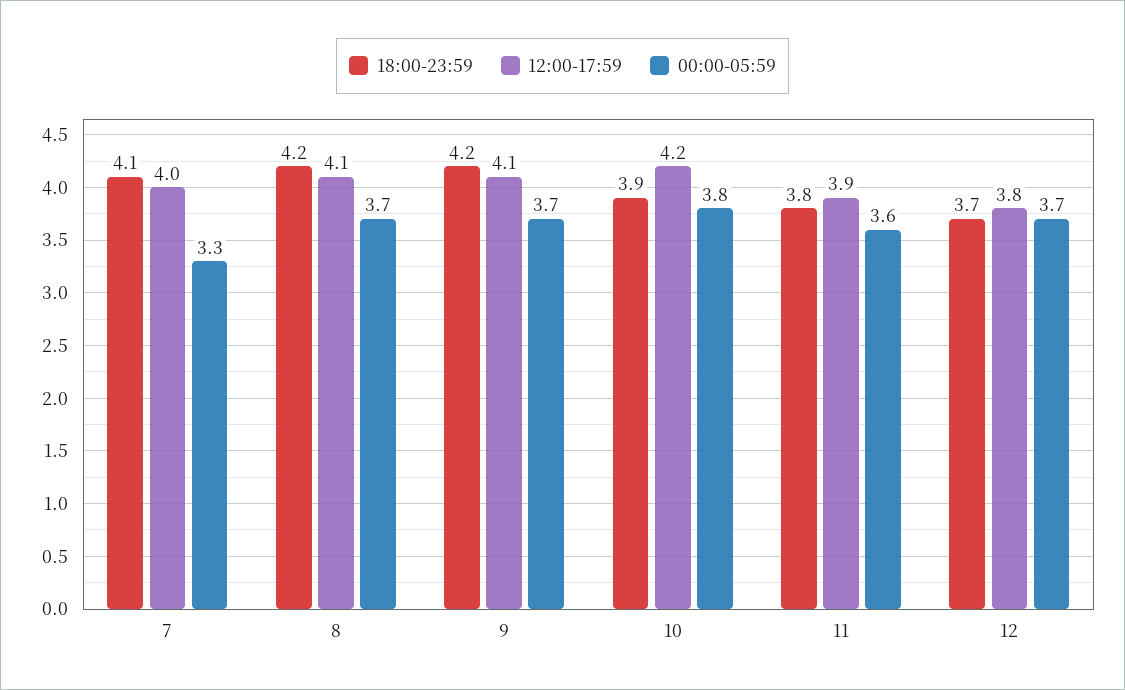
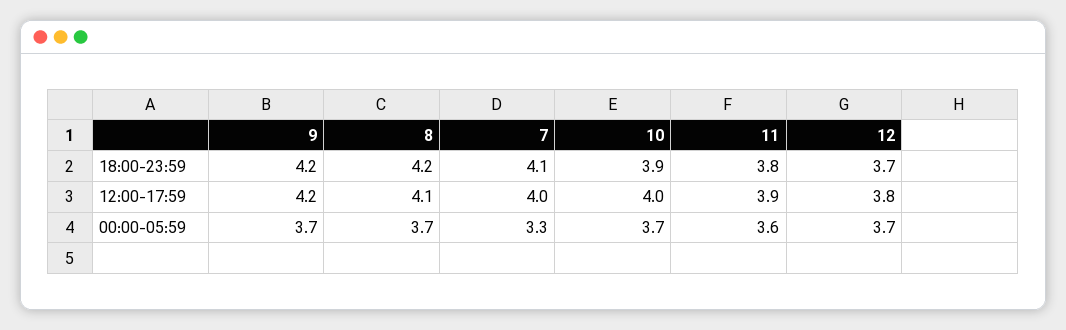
12:00-17:59, 9: 4.1 -> 4.2
12:00-17:59, 10: 4.2 -> 4
00:00-05:59, 10: 3.8 -> 3.7

